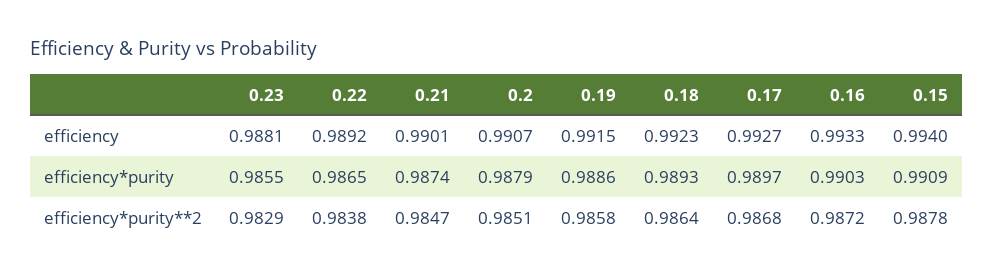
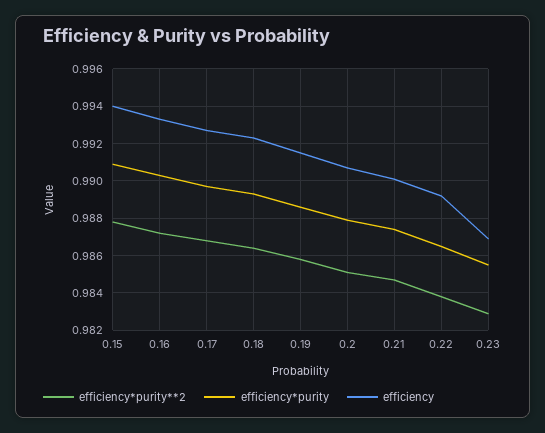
efficiency, 0.23: 0.9881 -> 0.987

